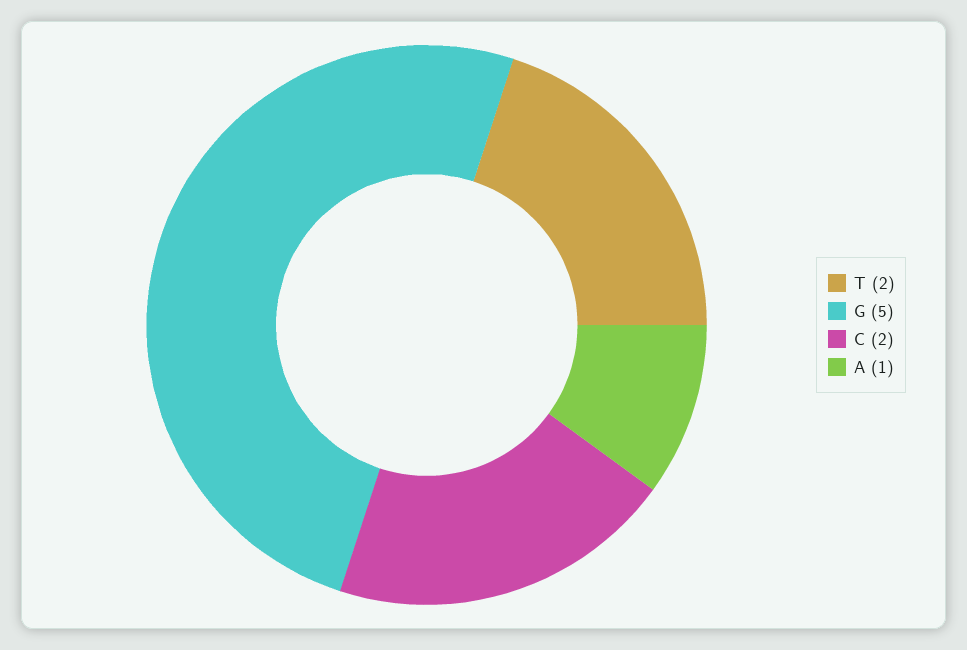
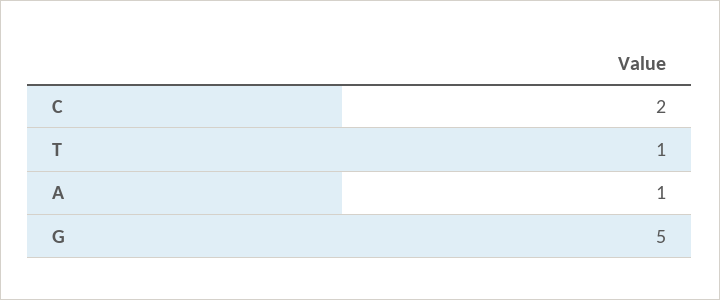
T: 2 -> 1

